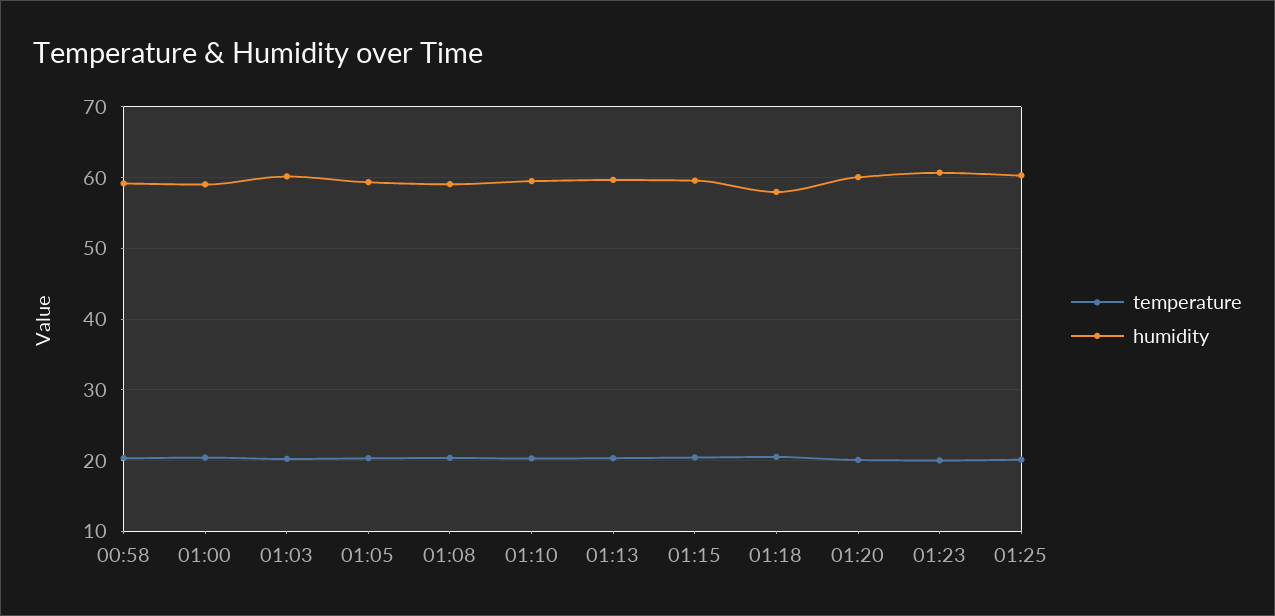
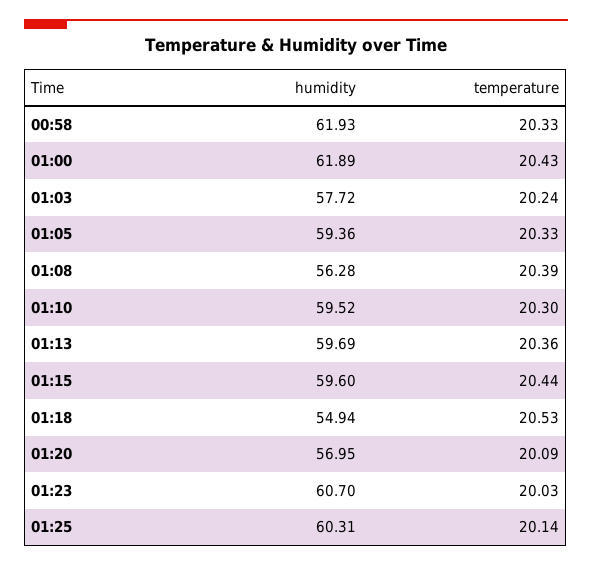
humidity, 00:58: 59 -> 61.93
humidity, 01:00: 59 -> 61.89
humidity, 01:03: 60 -> 57.72
humidity, 01:08: 59 -> 56.28
humidity, 01:18: 58 -> 54.94
humidity, 01:20: 60 -> 56.95

